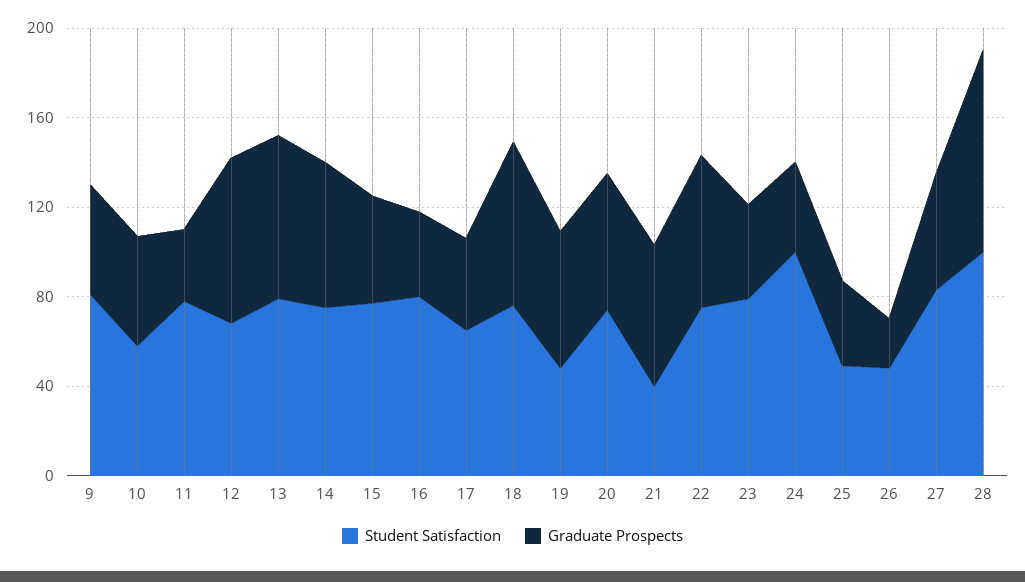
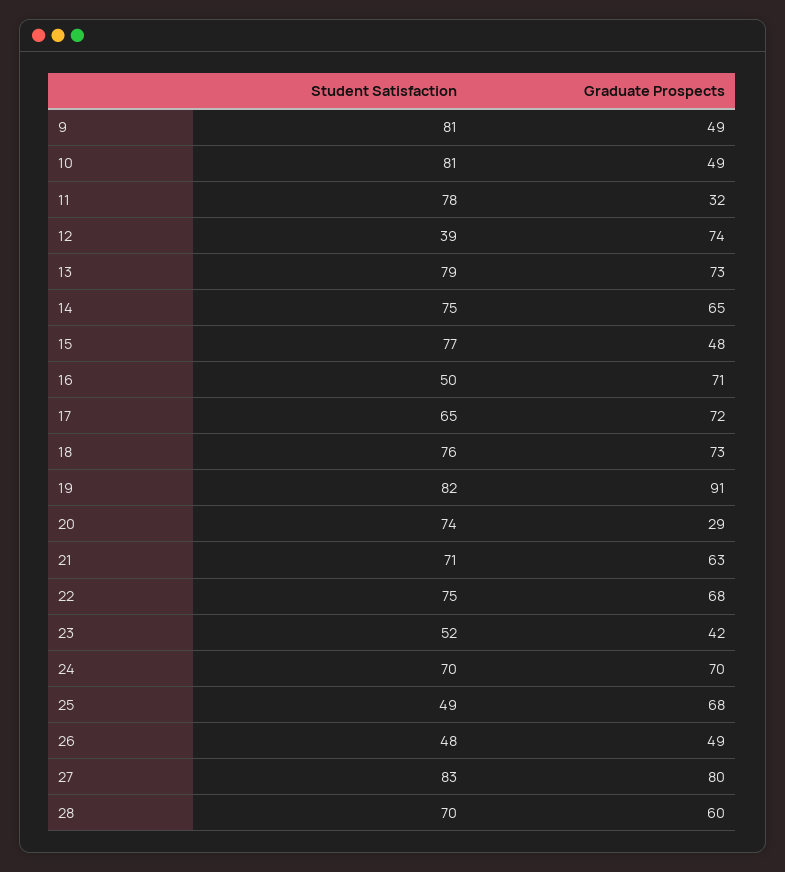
Student Satisfaction, 10: 60 -> 81
Student Satisfaction, 12: 70 -> 39
Student Satisfaction, 16: 80 -> 50
Graduate Prospects, 16: 40 -> 71
Graduate Prospects, 17: 40 -> 72
Student Satisfaction, 19: 50 -> 82
Graduate Prospects, 19: 60 -> 91
Graduate Prospects, 20: 60 -> 29
Student Satisfaction, 21: 40 -> 71
Student Satisfaction, 23: 80 -> 52
Student Satisfaction, 24: 100 -> 70
Graduate Prospects, 24: 40 -> 70
Graduate Prospects, 25: 40 -> 68
Graduate Prospects, 26: 20 -> 49
Graduate Prospects, 27: 50 -> 80
Student Satisfaction, 28: 100 -> 70
Graduate Prospects, 28: 90 -> 60

